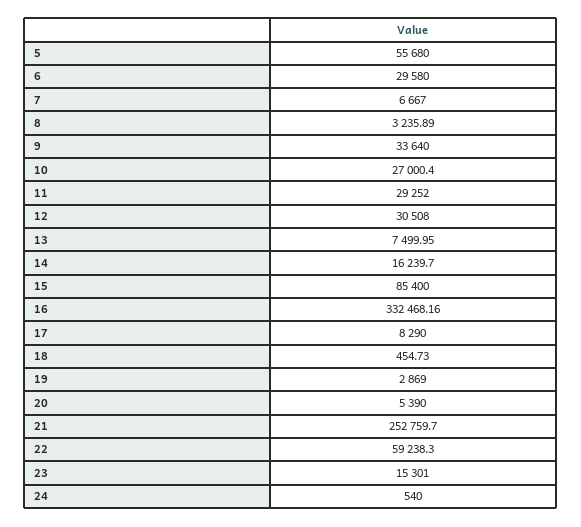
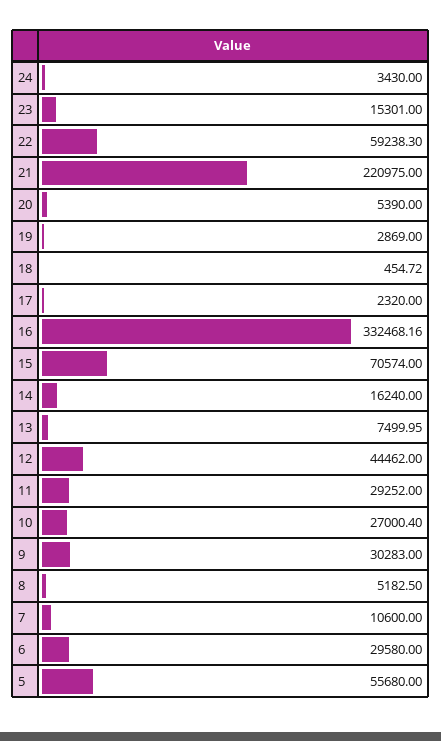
7: 6667 -> 10600
8: 3235.89 -> 5182.5
9: 33640 -> 30283
12: 30508 -> 44462
14: 16239.7 -> 16240
15: 85400 -> 70574
17: 8290 -> 2320
18: 454.73 -> 454.72
21: 252759.7 -> 220975
24: 540 -> 3430

